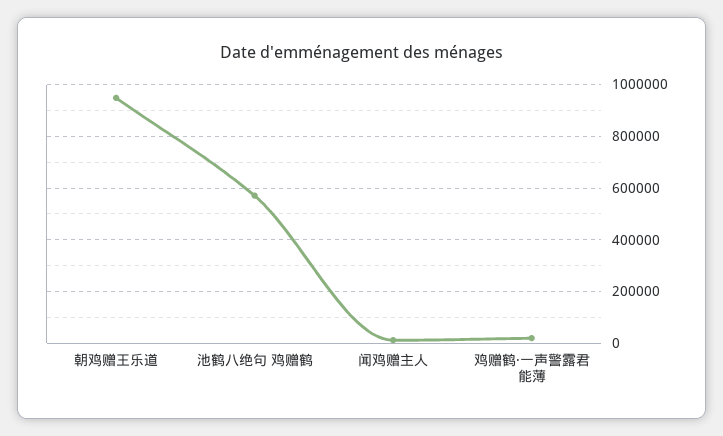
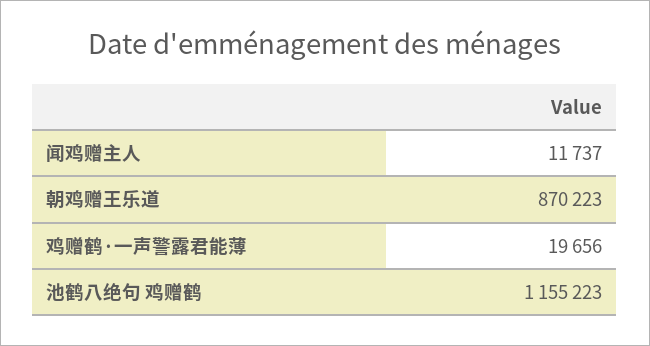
朝鸡赠王乐道: 950000 -> 870223
池鹤八绝句 鸡赠鹤: 575000 -> 1155223

